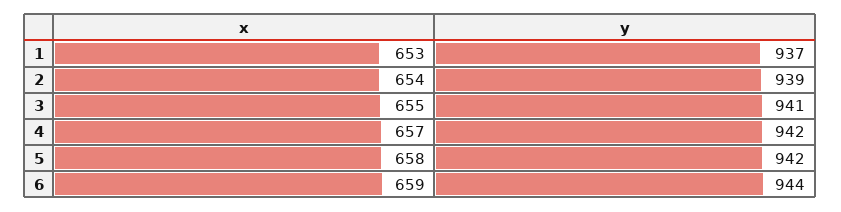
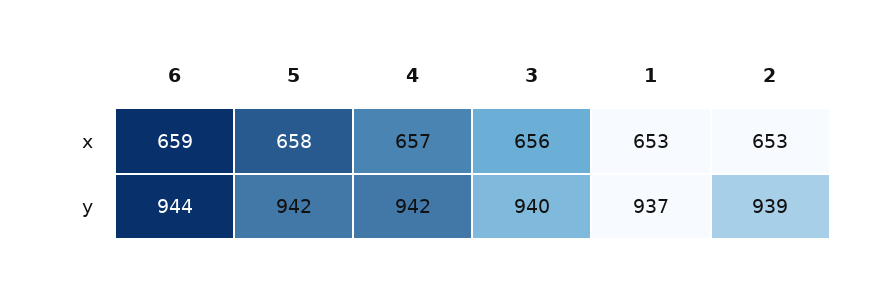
x, 2: 654 -> 653
x, 3: 655 -> 656
y, 3: 941 -> 940

